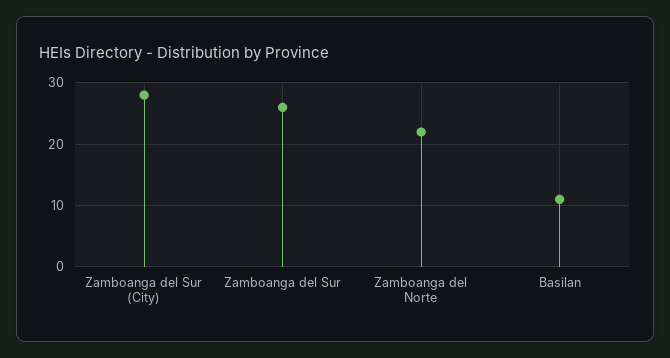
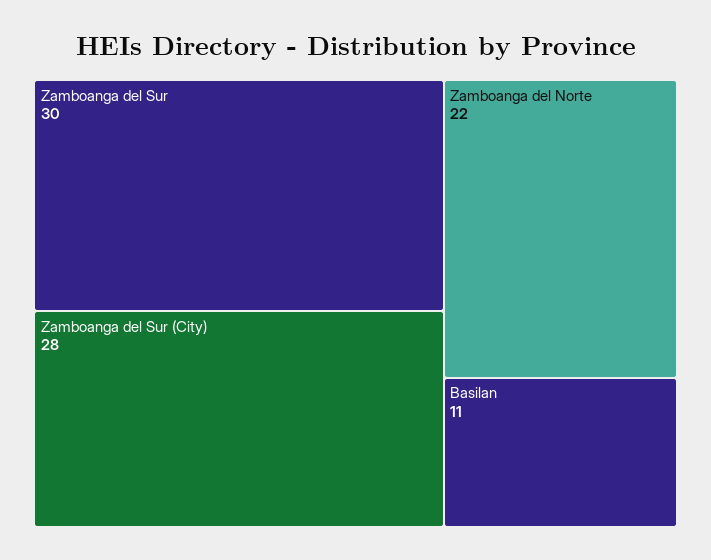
Zamboanga del Sur: 26 -> 30

